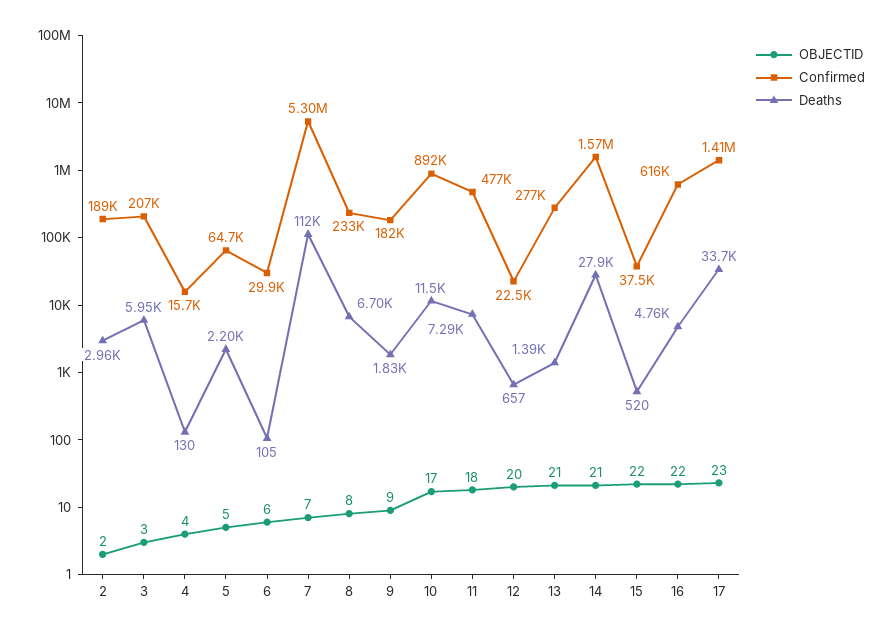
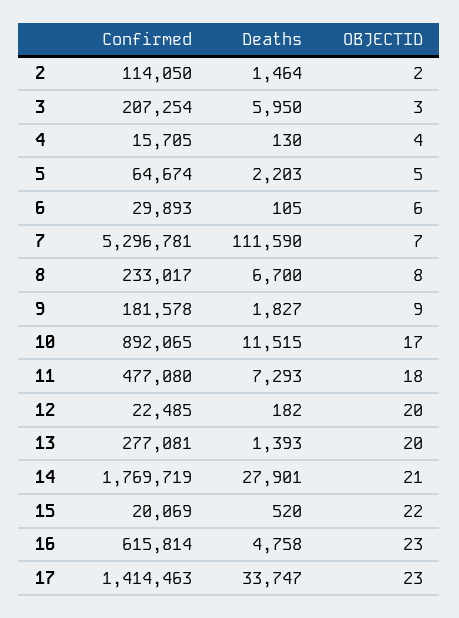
Confirmed, 2: 189000 -> 114050
Deaths, 2: 2960 -> 1464
Deaths, 12: 657 -> 182
OBJECTID, 13: 21 -> 20
Confirmed, 14: 1570000 -> 1769719
Confirmed, 15: 37500 -> 20069
OBJECTID, 16: 22 -> 23

